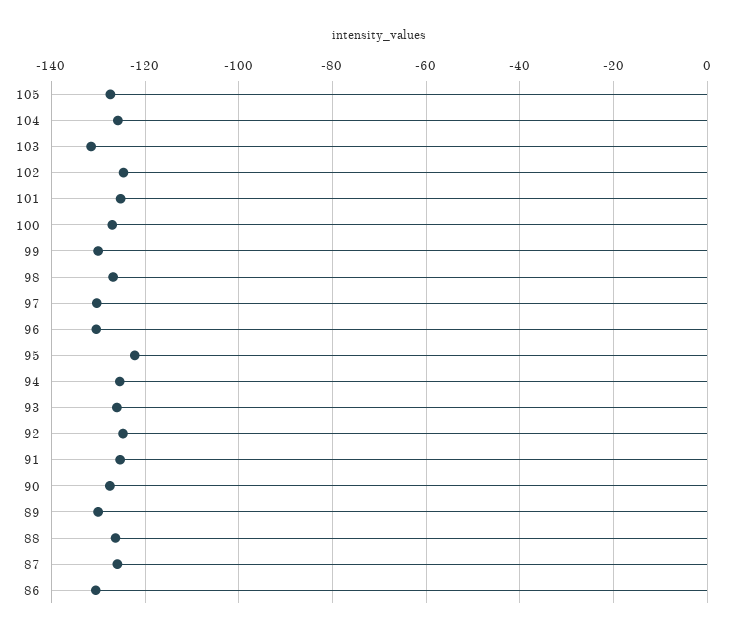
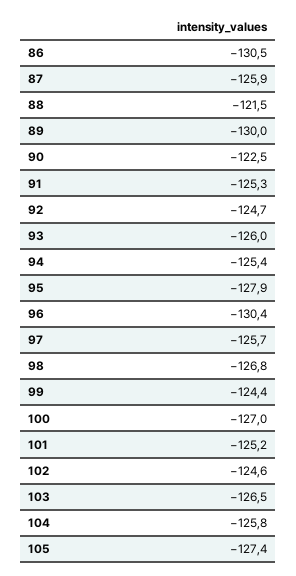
103: -132 -> -126.5
99: -130 -> -124.4
97: -130 -> -125.7
95: -122 -> -127.9
90: -128 -> -122.5
88: -126 -> -121.5

